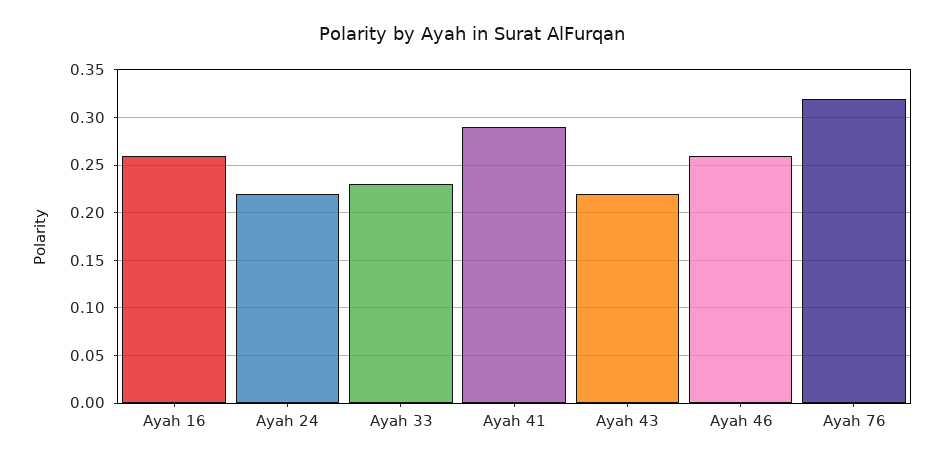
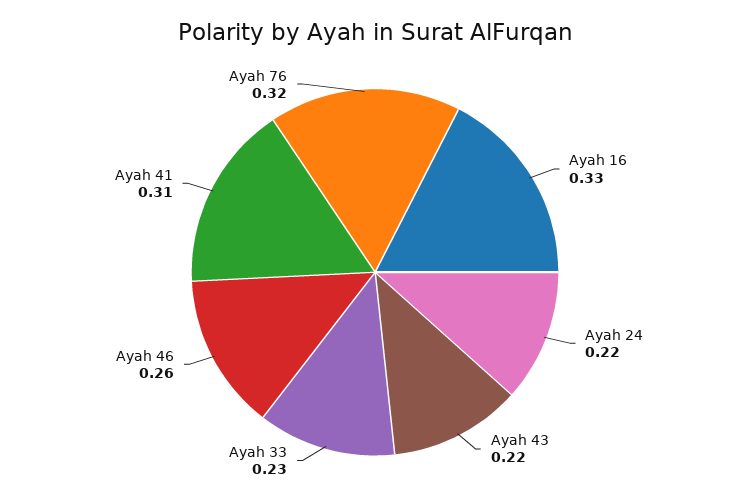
Ayah 16: 0.26 -> 0.33
Ayah 41: 0.29 -> 0.31

